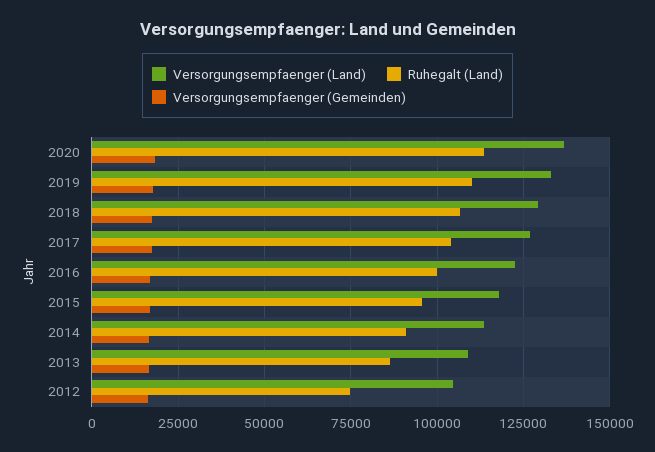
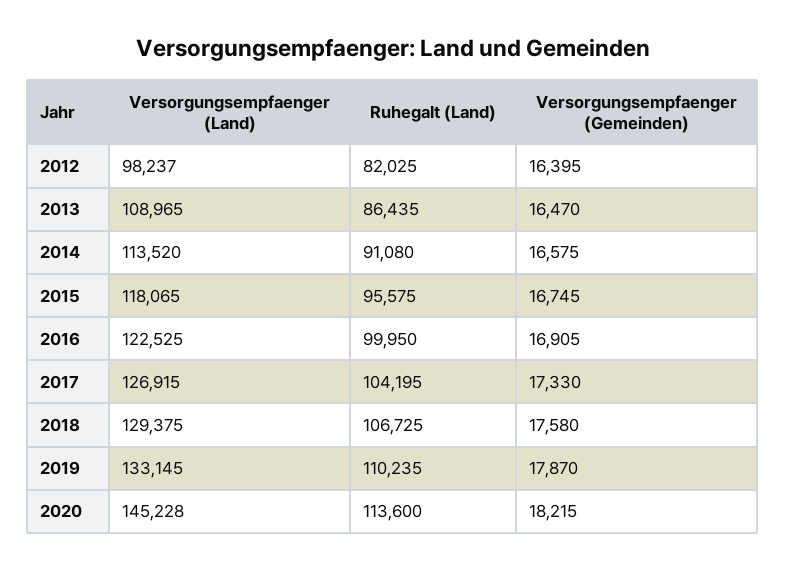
Versorgungsempfaenger (Land), 2020: 137500 -> 145228
Versorgungsempfaenger (Land), 2012: 105000 -> 98237
Ruhegalt (Land), 2012: 75000 -> 82025

